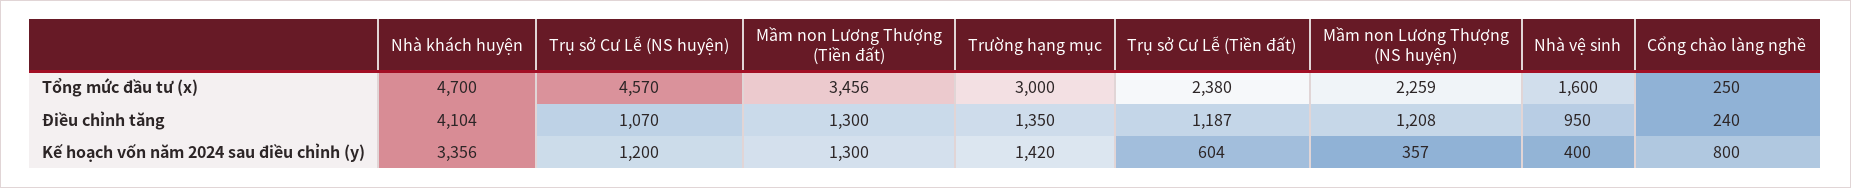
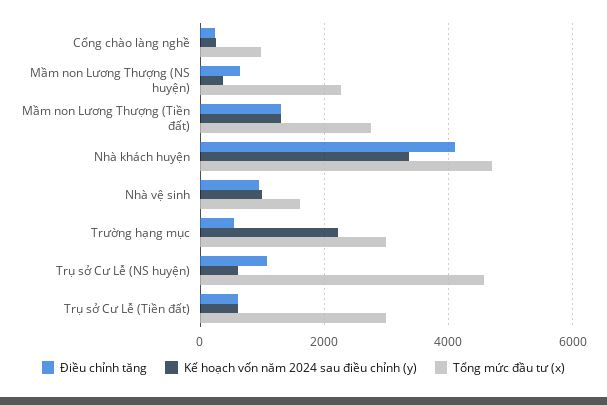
Tổng mức đầu tư (x), Mầm non Lương Thượng (Tiền đất): 3456 -> 2800
Tổng mức đầu tư (x), Trụ sở Cư Lễ (Tiền đất): 2380 -> 3000
Tổng mức đầu tư (x), Cổng chào làng nghề: 250 -> 1000
Điều chỉnh tăng, Trường hạng mục: 1350 -> 600
Điều chỉnh tăng, Trụ sở Cư Lễ (Tiền đất): 1187 -> 600
Điều chỉnh tăng, Mầm non Lương Thượng (NS huyện): 1208 -> 600
Kế hoạch vốn năm 2024 sau điều chỉnh (y), Trụ sở Cư Lễ (NS huyện): 1200 -> 600
Kế hoạch vốn năm 2024 sau điều chỉnh (y), Trường hạng mục: 1420 -> 2200
Kế hoạch vốn năm 2024 sau điều chỉnh (y), Nhà vệ sinh: 400 -> 1000
Kế hoạch vốn năm 2024 sau điều chỉnh (y), Cổng chào làng nghề: 800 -> 200

